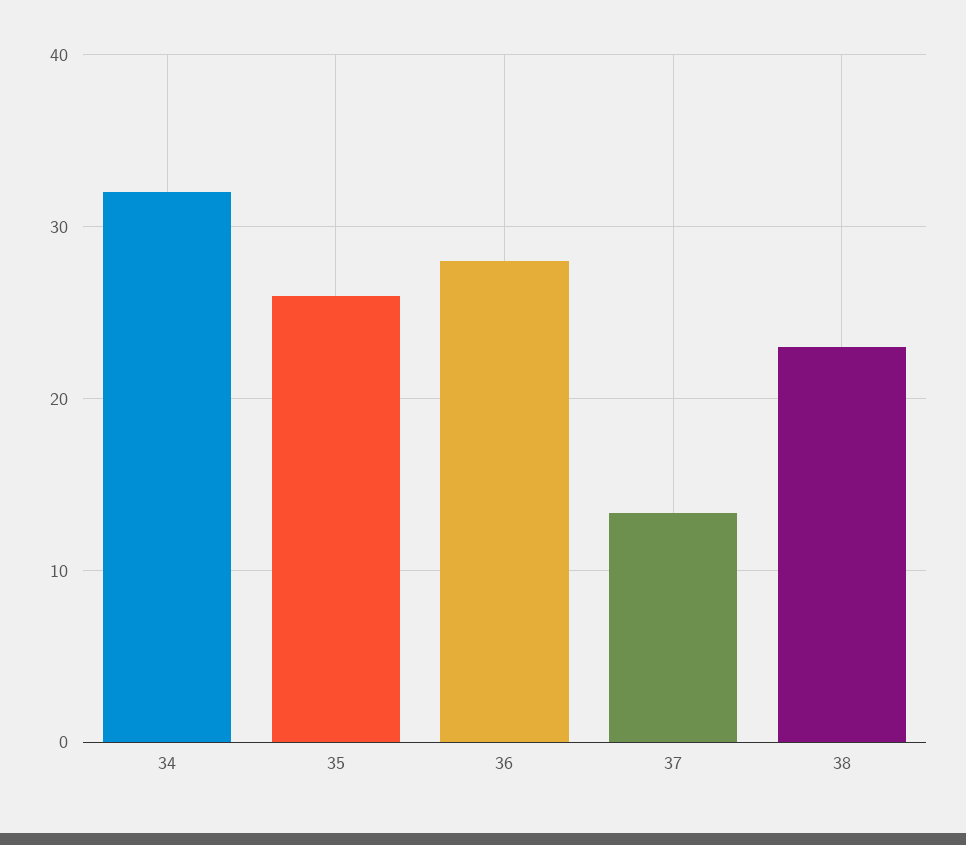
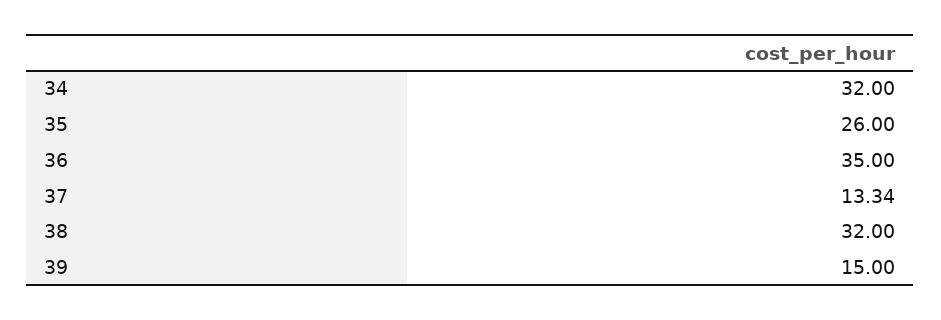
36: 28 -> 35
38: 23 -> 32
39: none -> 15

